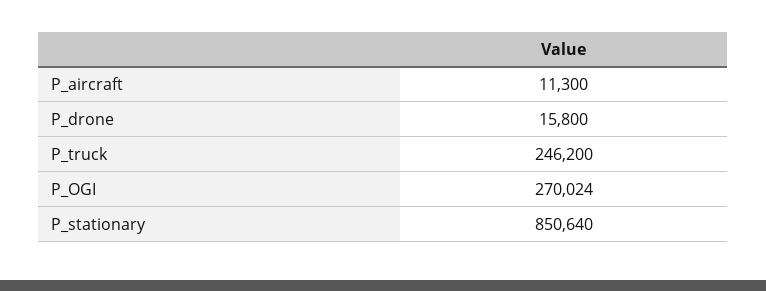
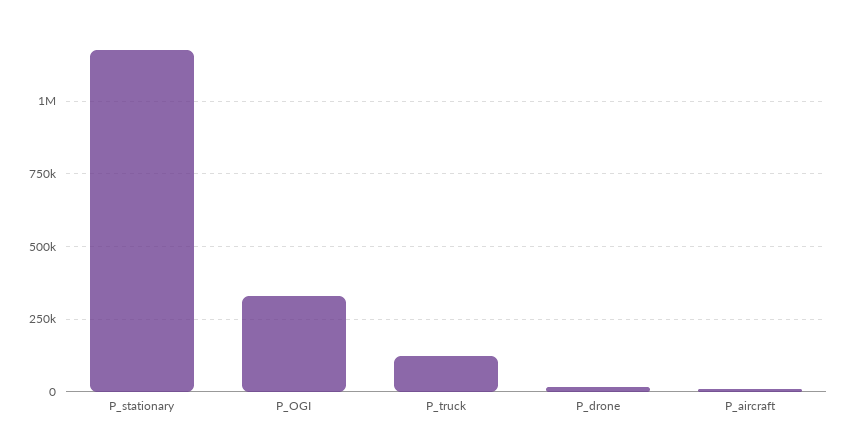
P_truck: 246200 -> 125000
P_OGI: 270024 -> 325000
P_stationary: 850640 -> 1175000

